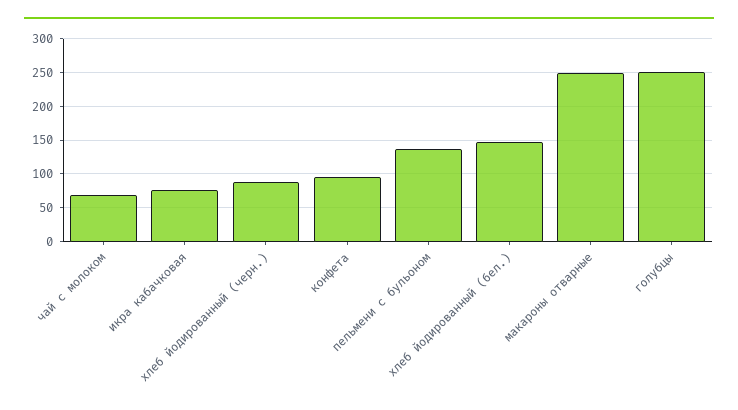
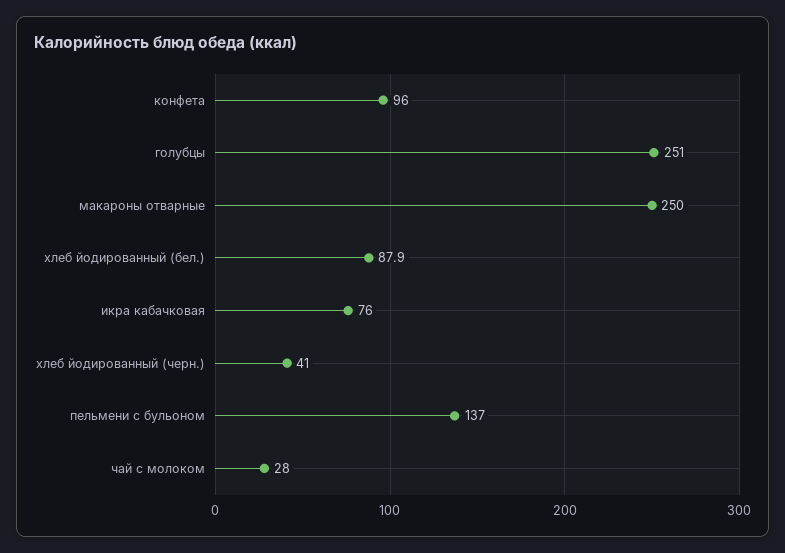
чай с молоком: 70 -> 28
хлеб йодированный (черн.): 90 -> 41
хлеб йодированный (бел.): 150 -> 87.9

